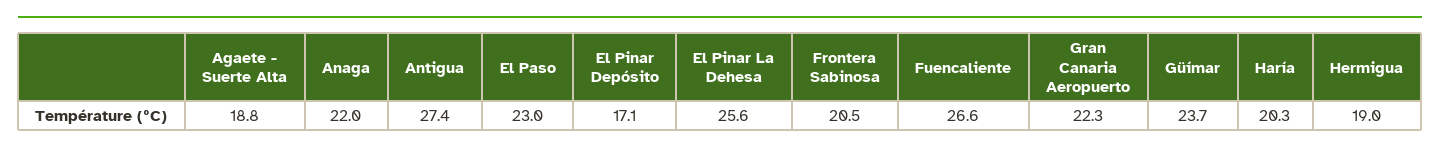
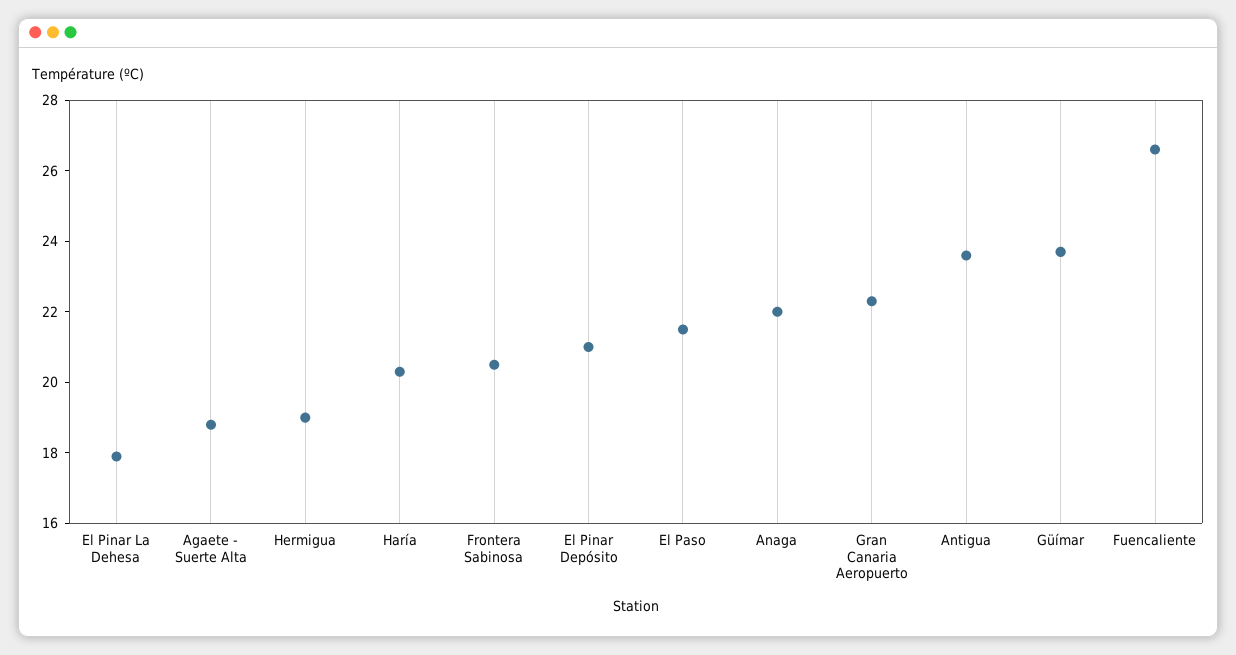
Antigua: 27.4 -> 23.5
El Paso: 23 -> 21.5
El Pinar Depósito: 17.1 -> 21
El Pinar La Dehesa: 25.6 -> 18

